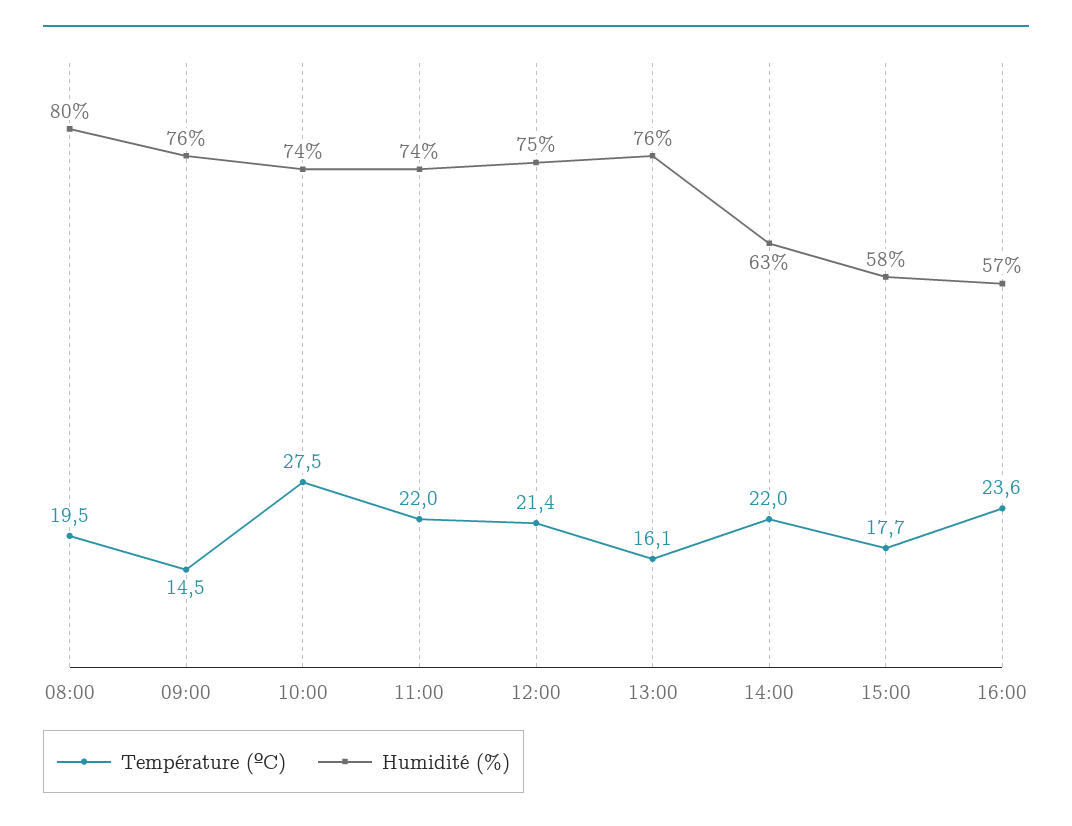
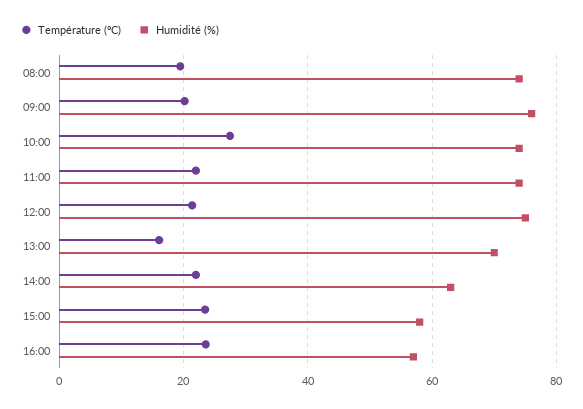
Humidité (%), 08:00: 80 -> 74
Température (ºC), 09:00: 14.5 -> 20
Humidité (%), 13:00: 76 -> 70
Température (ºC), 15:00: 17.7 -> 24

